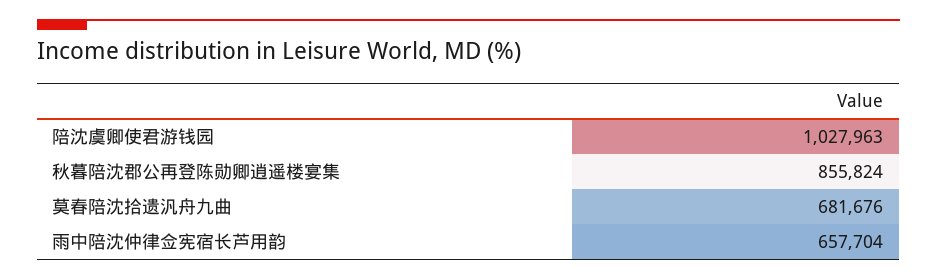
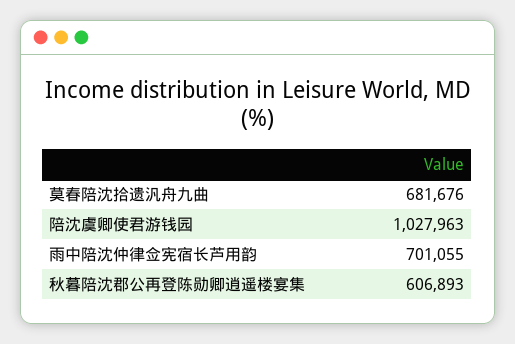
秋暮陪沈郡公再登陈勋卿逍遥楼宴集: 855824 -> 606893
雨中陪沈仲律佥宪宿长芦用韵: 657704 -> 701055

